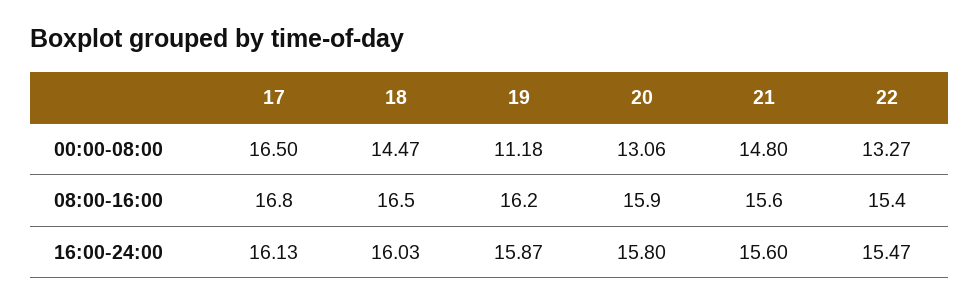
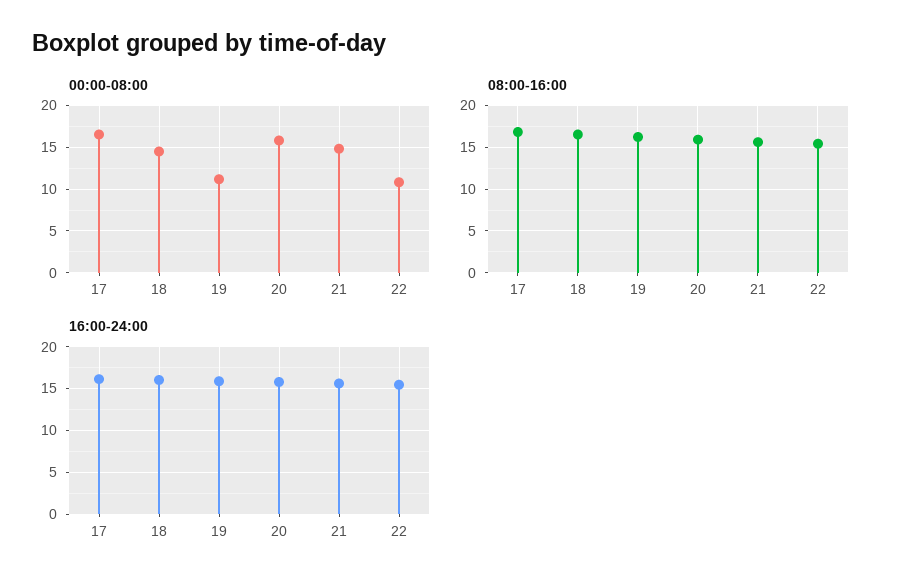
00:00-08:00, 20: 13.06 -> 16
00:00-08:00, 22: 13.27 -> 11

